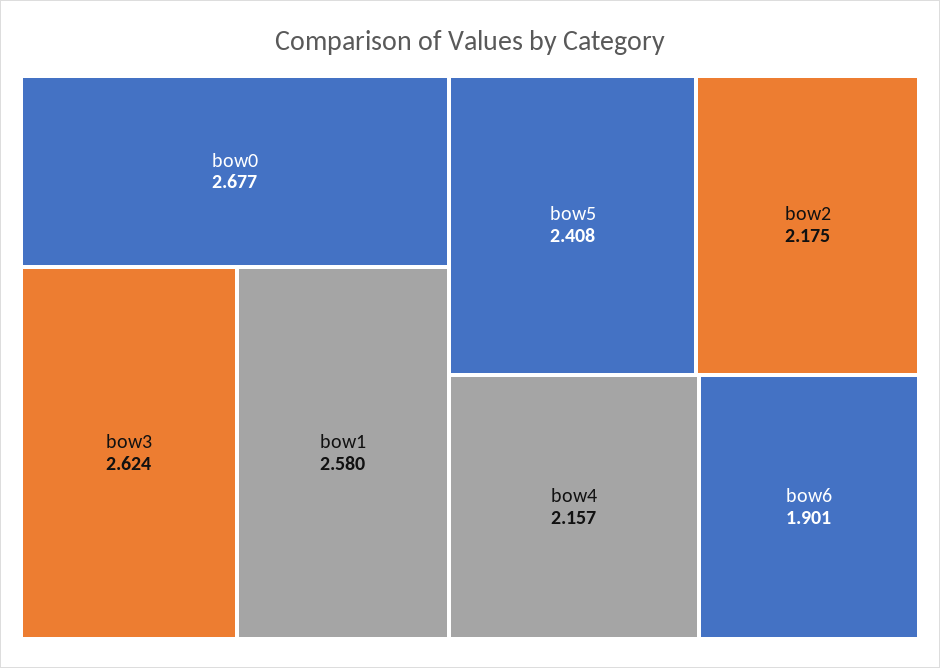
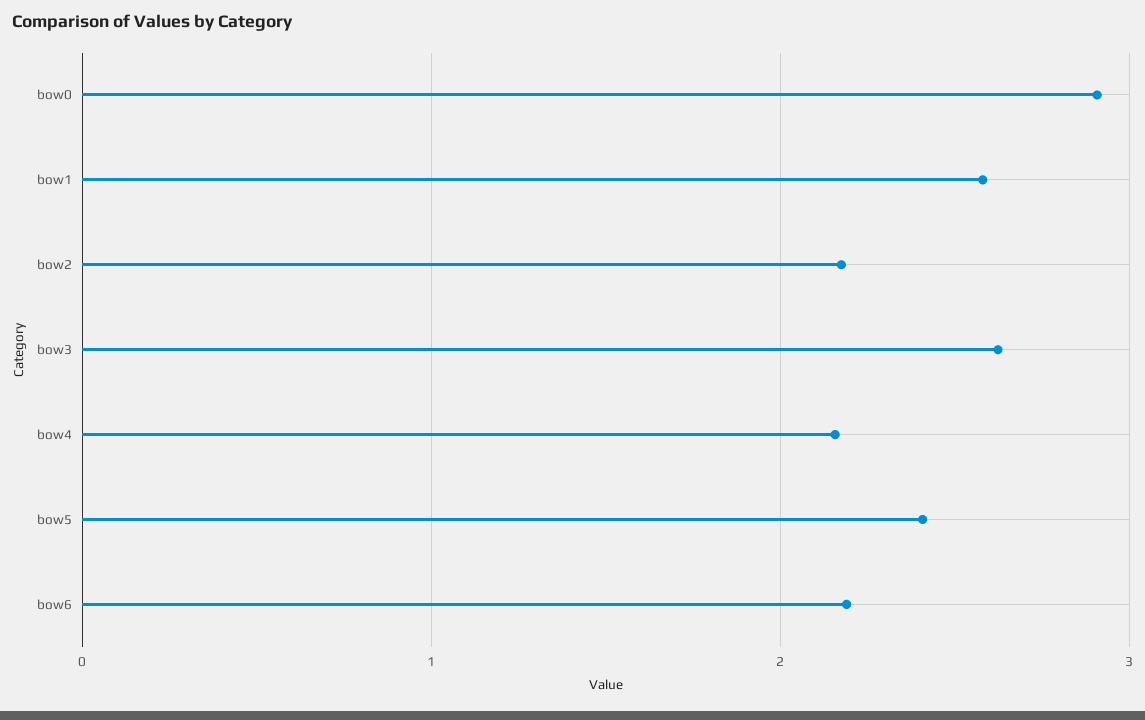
bow0: 2.677 -> 2.9
bow6: 1.901 -> 2.2

